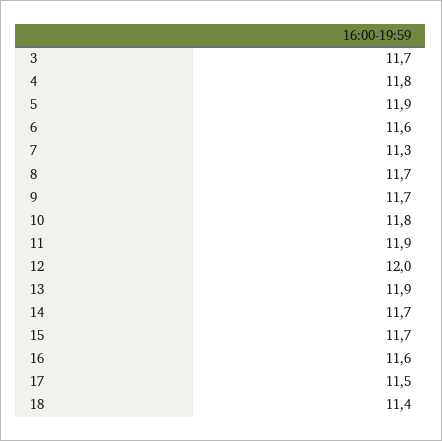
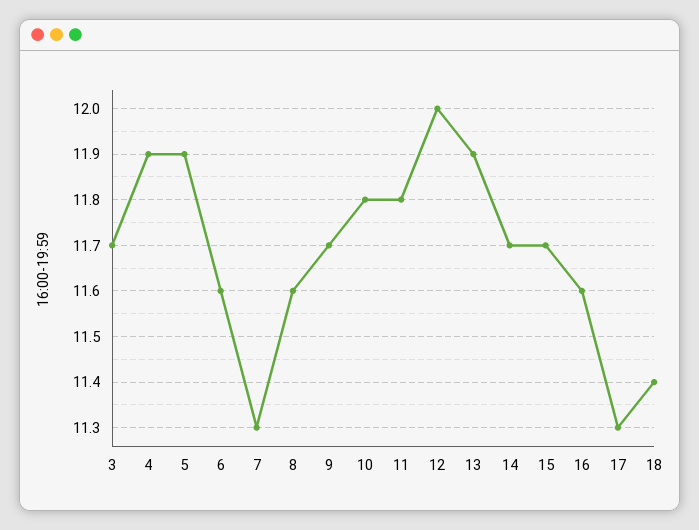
4: 11.8 -> 11.9
8: 11.7 -> 11.6
11: 11.9 -> 11.8
17: 11.5 -> 11.3

